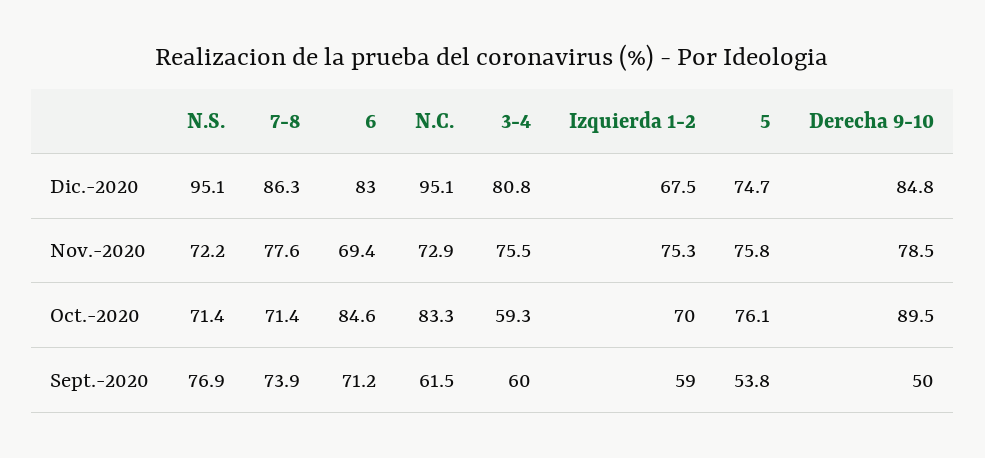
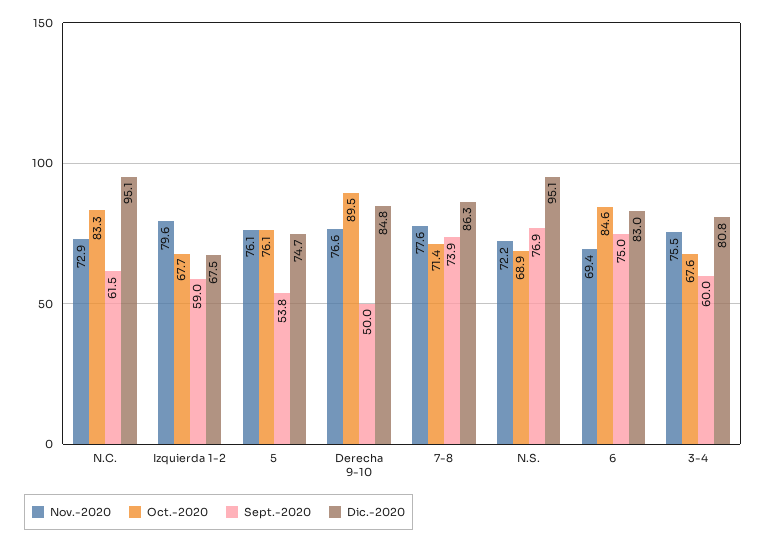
Nov.-2020, Izquierda 1-2: 75.3 -> 79.6
Nov.-2020, 5: 75.8 -> 76.1
Nov.-2020, Derecha 9-10: 78.5 -> 76.6
Oct.-2020, N.S.: 71.4 -> 68.9
Oct.-2020, 3-4: 59.3 -> 67.6
Oct.-2020, Izquierda 1-2: 70 -> 67.7
Sept.-2020, 6: 71.2 -> 75

